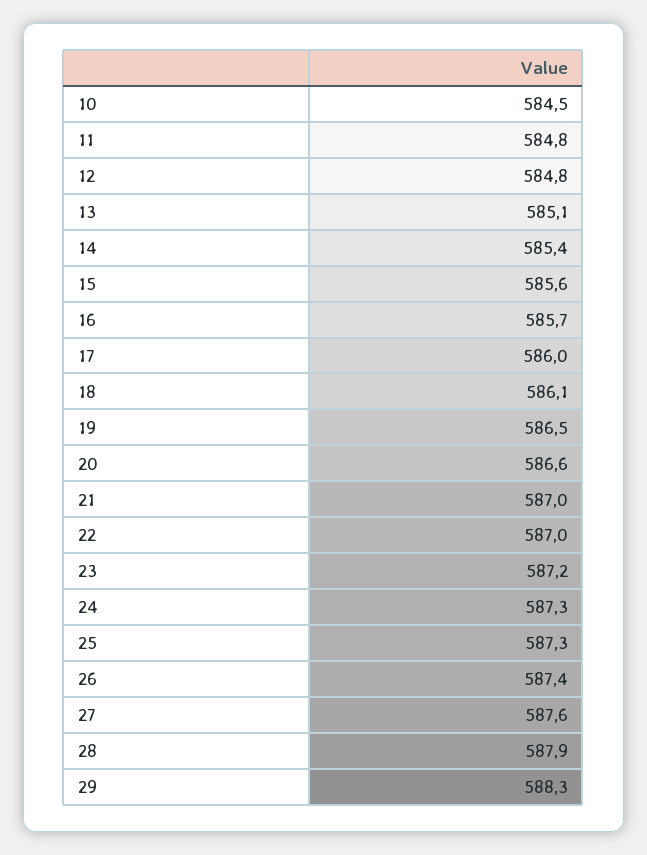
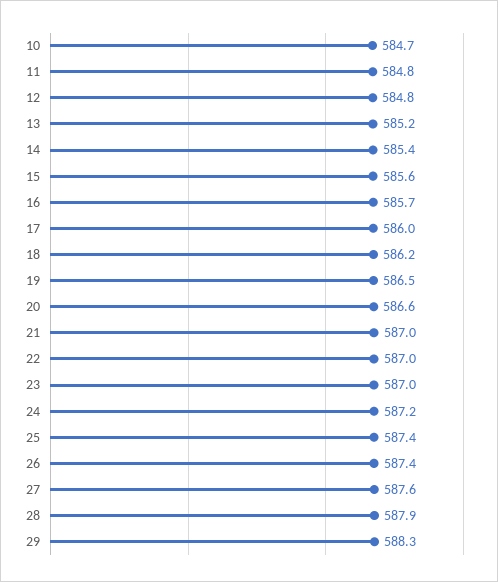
10: 584.5 -> 584.7
13: 585.1 -> 585.2
18: 586.1 -> 586.2
23: 587.2 -> 587
24: 587.3 -> 587.2
25: 587.3 -> 587.4

